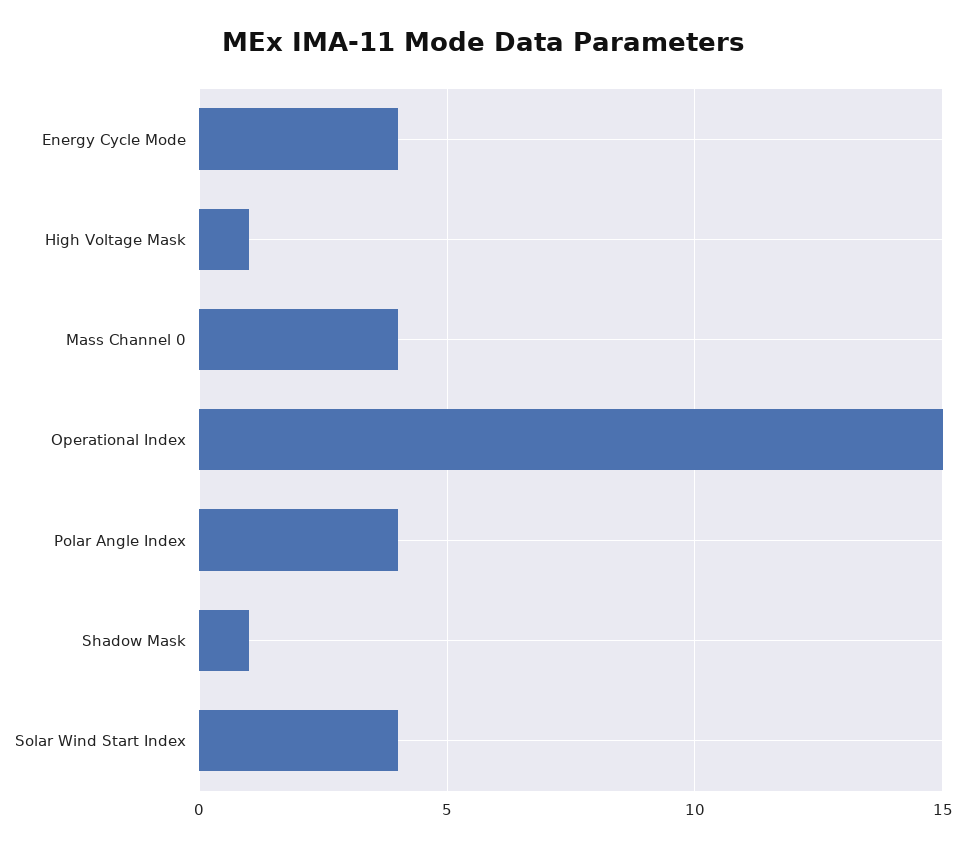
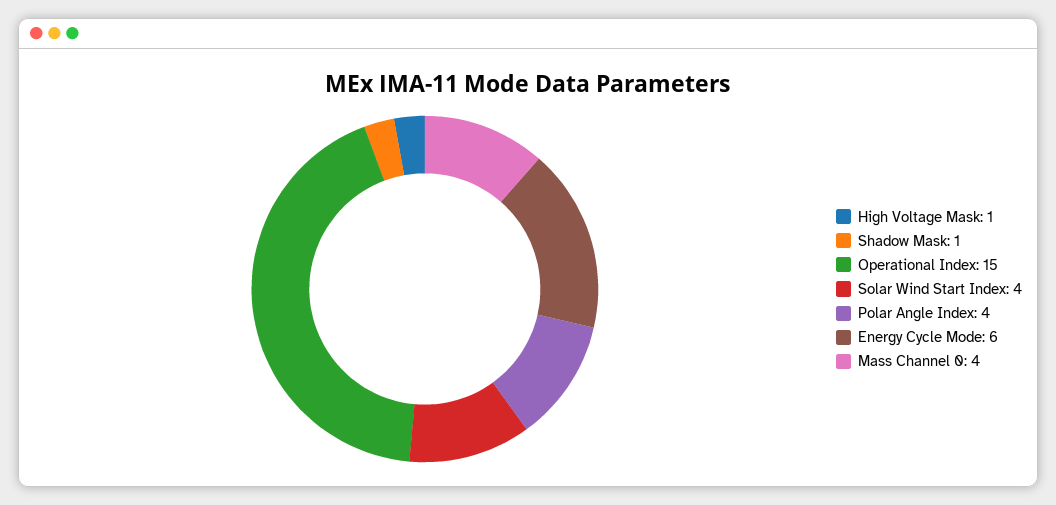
Energy Cycle Mode: 4 -> 6

